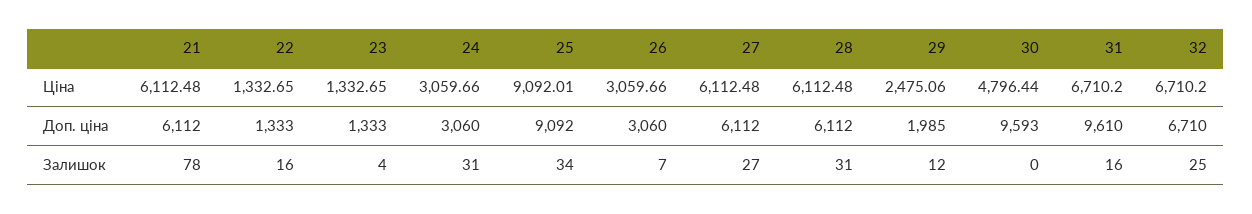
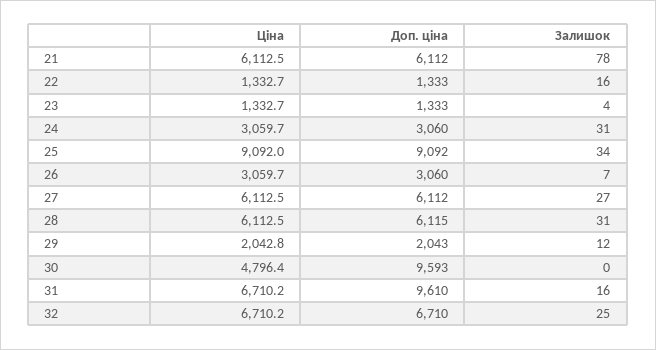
29, Ціна: 2475.06 -> 2042.8
28, Доп. ціна: 6112 -> 6115
29, Доп. ціна: 1985 -> 2043

